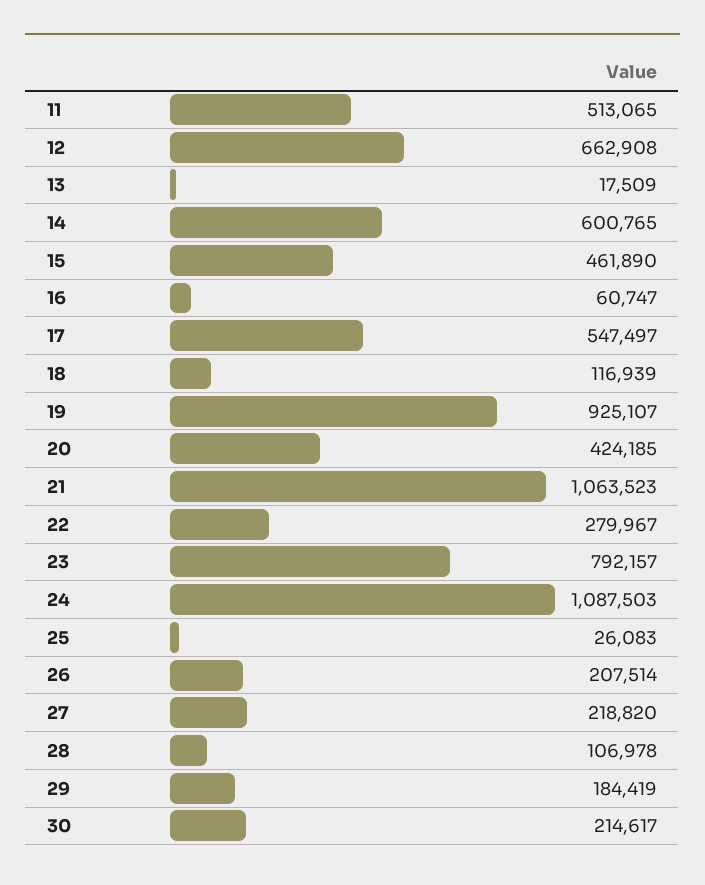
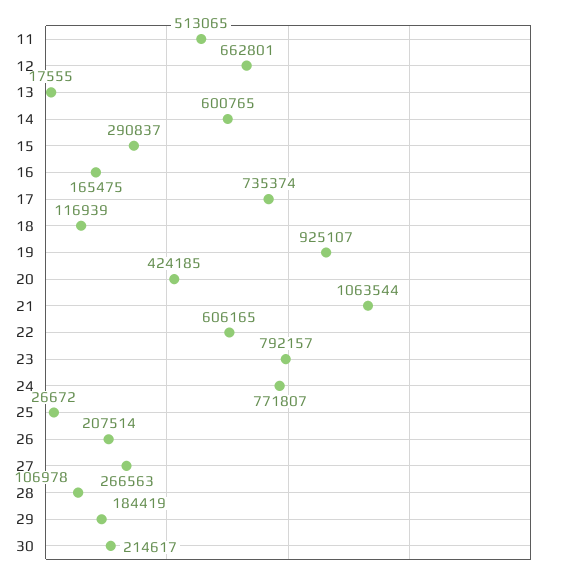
12: 662908 -> 662801
13: 17509 -> 17555
15: 461890 -> 290837
16: 60747 -> 165475
17: 547497 -> 735374
21: 1063523 -> 1063544
22: 279967 -> 606165
24: 1087503 -> 771807
25: 26083 -> 26672
27: 218820 -> 266563

